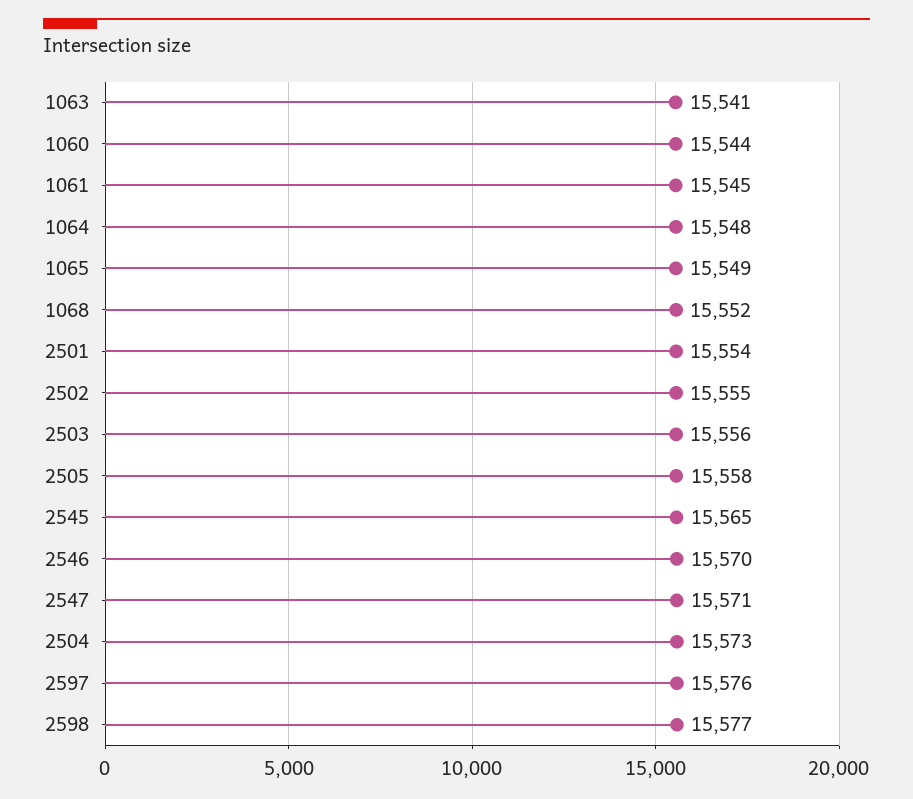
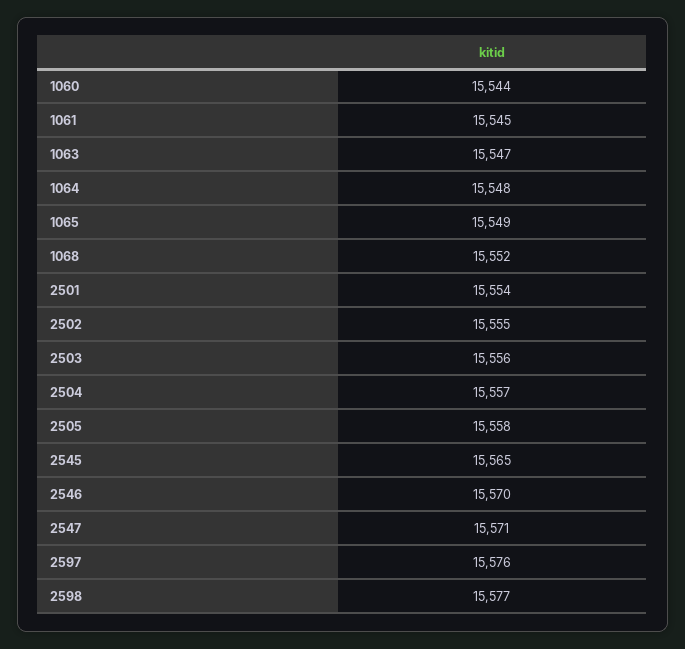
1063: 15541 -> 15547
2504: 15573 -> 15557

